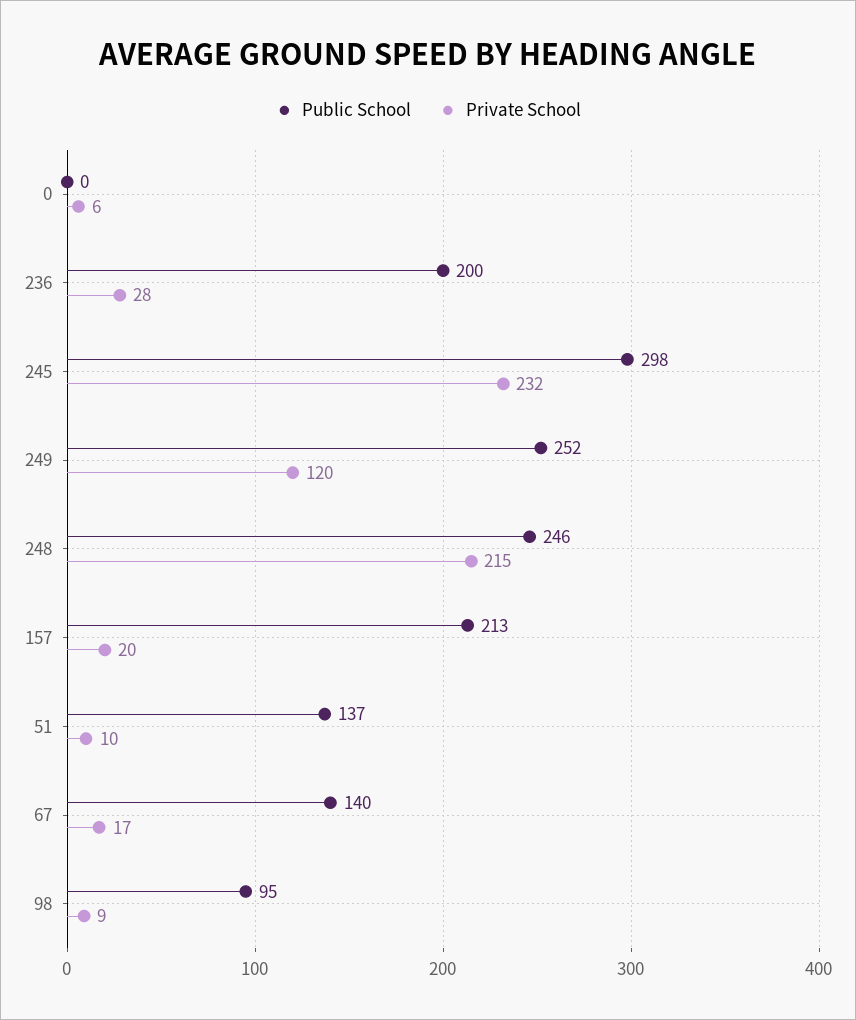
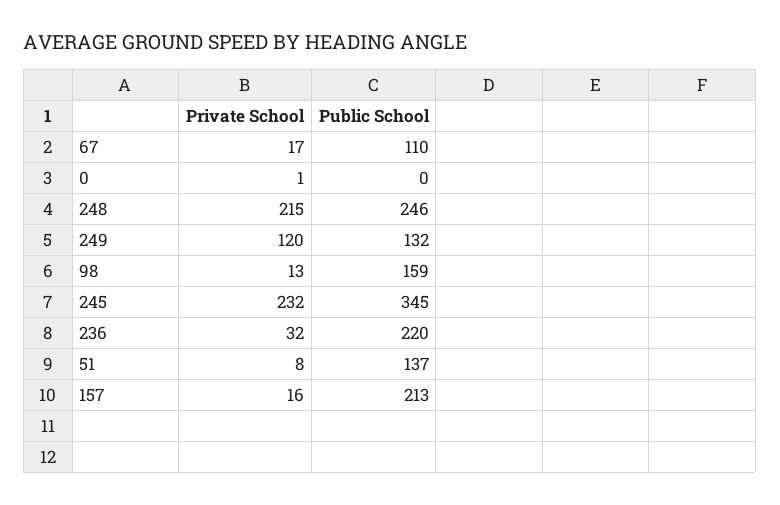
Private School, 0: 6 -> 1
Public School, 236: 200 -> 220
Private School, 236: 28 -> 32
Public School, 245: 298 -> 345
Public School, 249: 252 -> 132
Private School, 157: 20 -> 16
Private School, 51: 10 -> 8
Public School, 67: 140 -> 110
Public School, 98: 95 -> 159
Private School, 98: 9 -> 13

